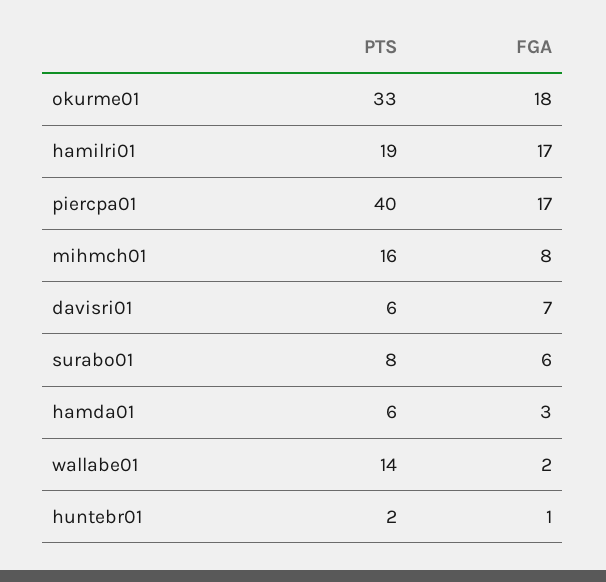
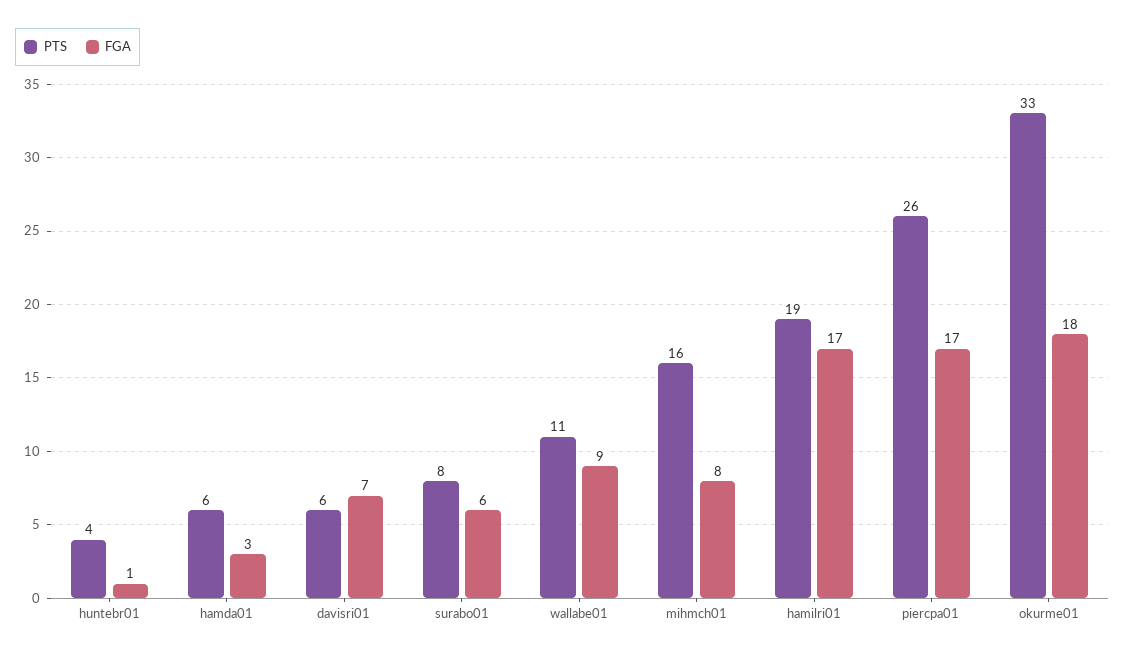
PTS, piercpa01: 40 -> 26
PTS, wallabe01: 14 -> 11
FGA, wallabe01: 2 -> 9
PTS, huntebr01: 2 -> 4

